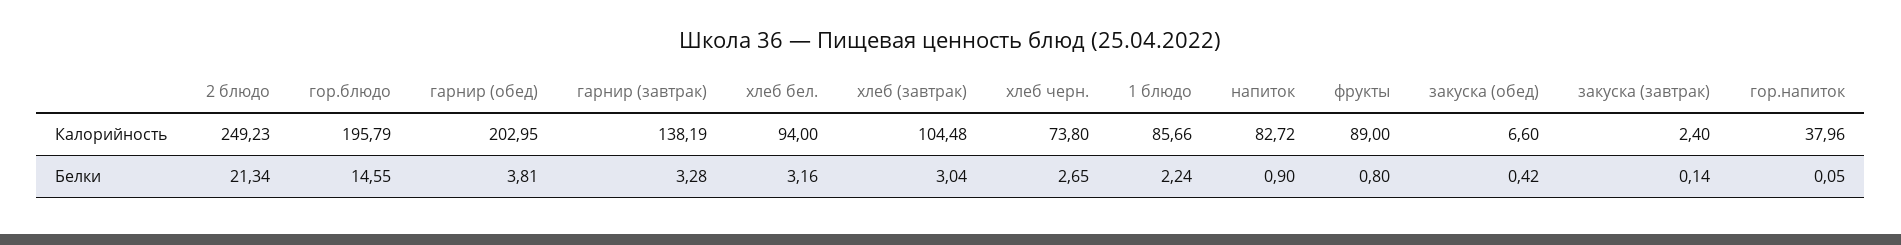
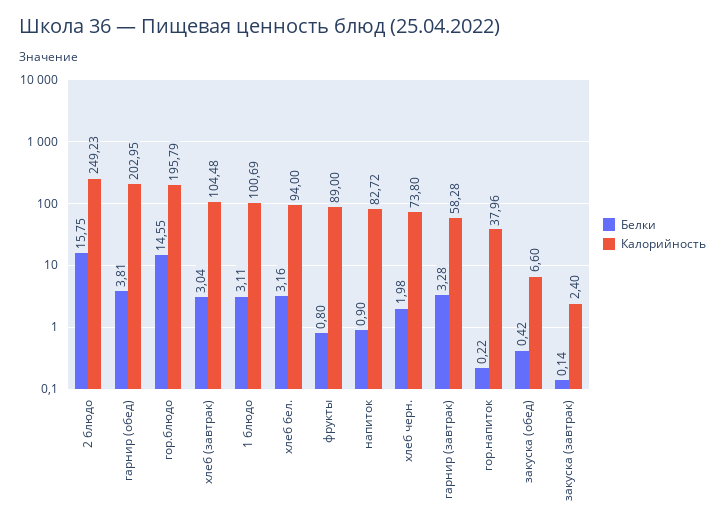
Калорийность, гарнир (завтрак): 138.19 -> 58.28
Калорийность, 1 блюдо: 85.66 -> 100.69
Белки, 2 блюдо: 21.34 -> 15.75
Белки, хлеб черн.: 2.65 -> 1.98
Белки, 1 блюдо: 2.24 -> 3.11
Белки, гор.напиток: 0.05 -> 0.22

